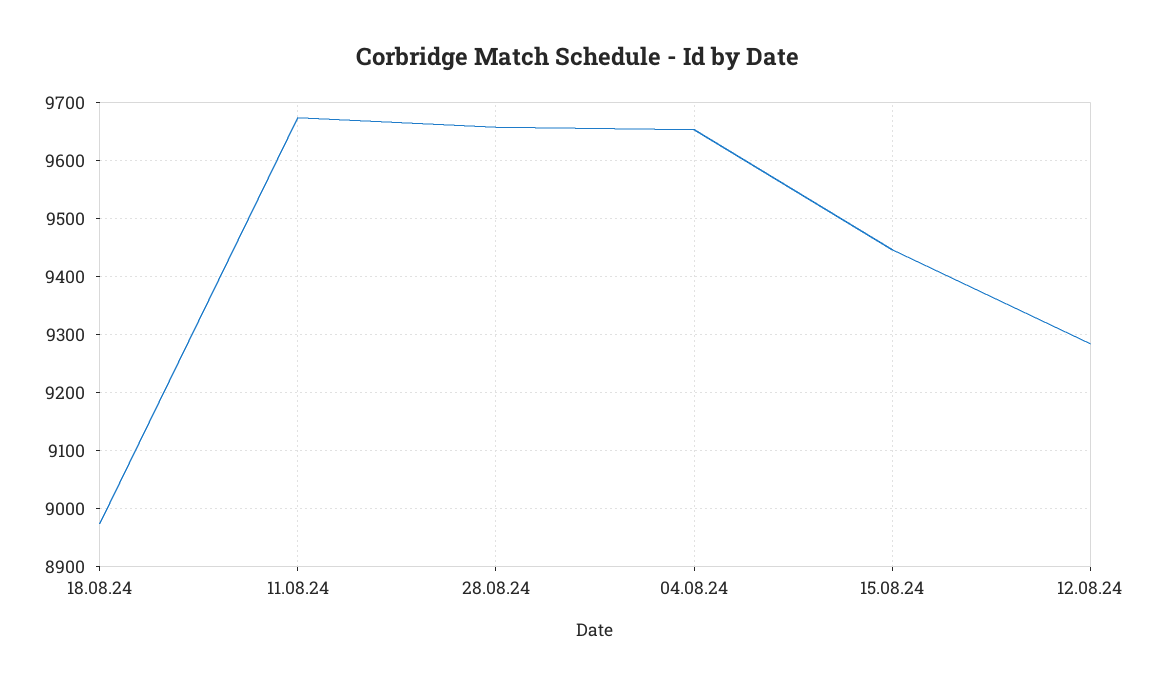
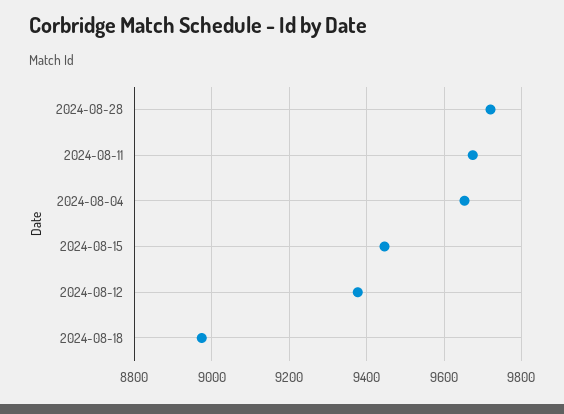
28.08.24: 9660 -> 9720
12.08.24: 9280 -> 9380

